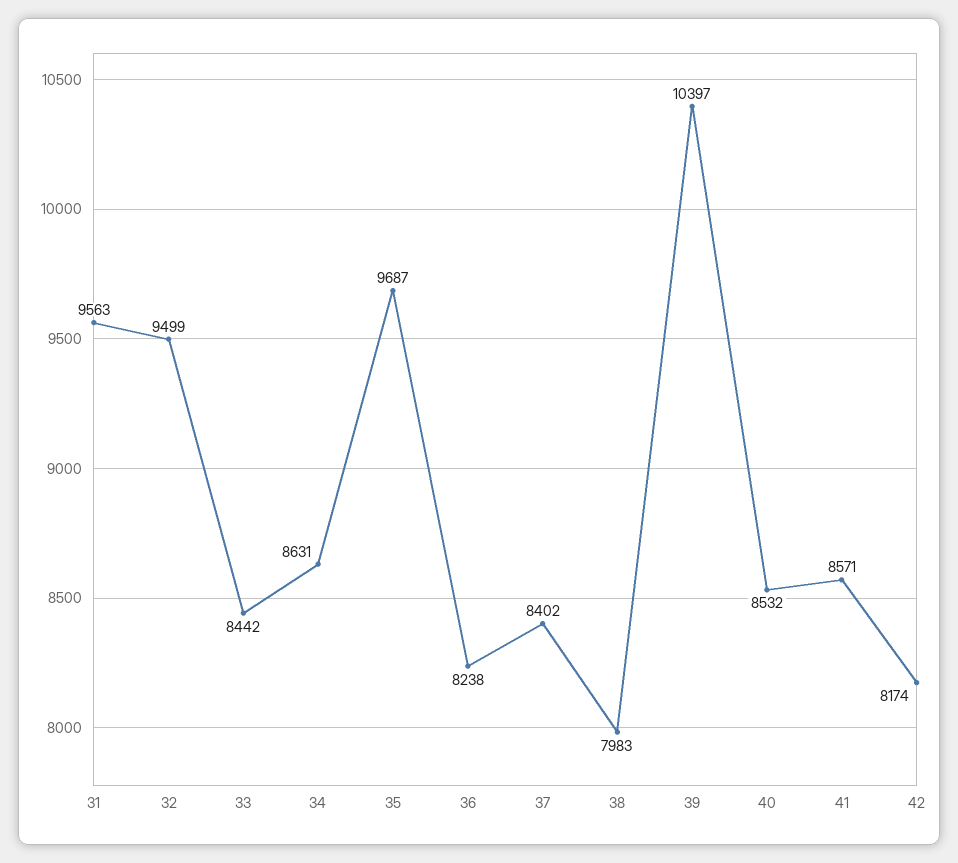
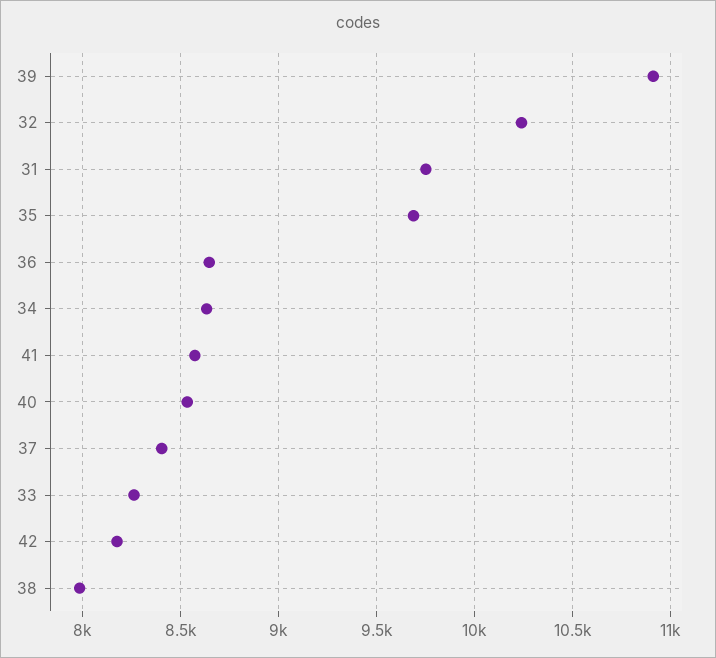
31: 9563 -> 9750
32: 9499 -> 10250
33: 8442 -> 8250
36: 8238 -> 8650
39: 10397 -> 10900

